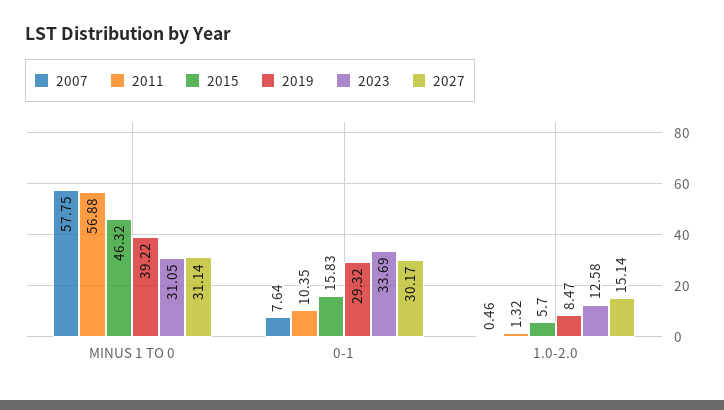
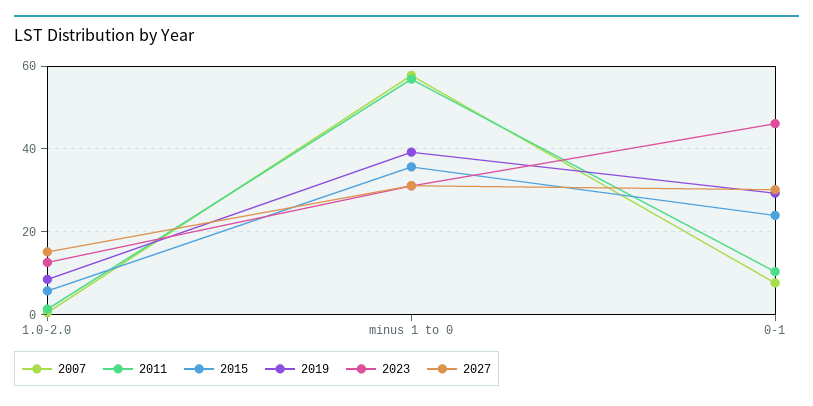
2015, MINUS 1 TO 0: 46.32 -> 36
2015, 0-1: 15.83 -> 24
2023, 0-1: 33.69 -> 46

